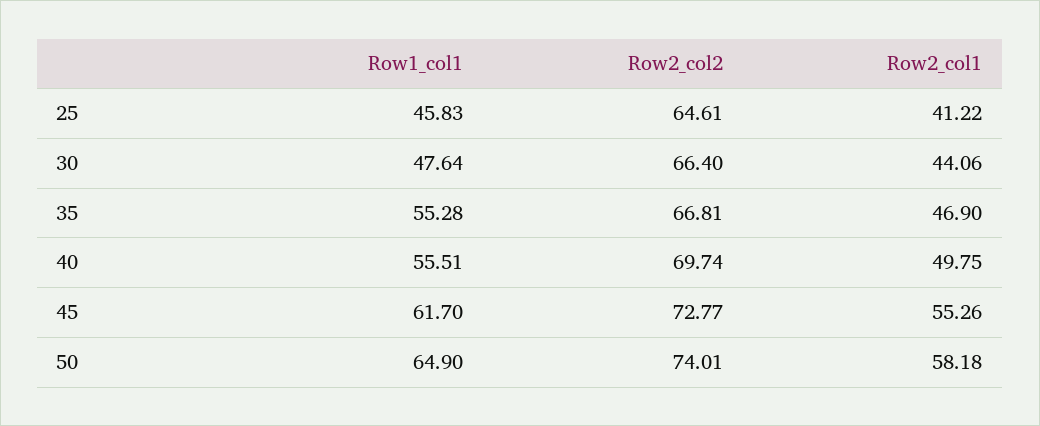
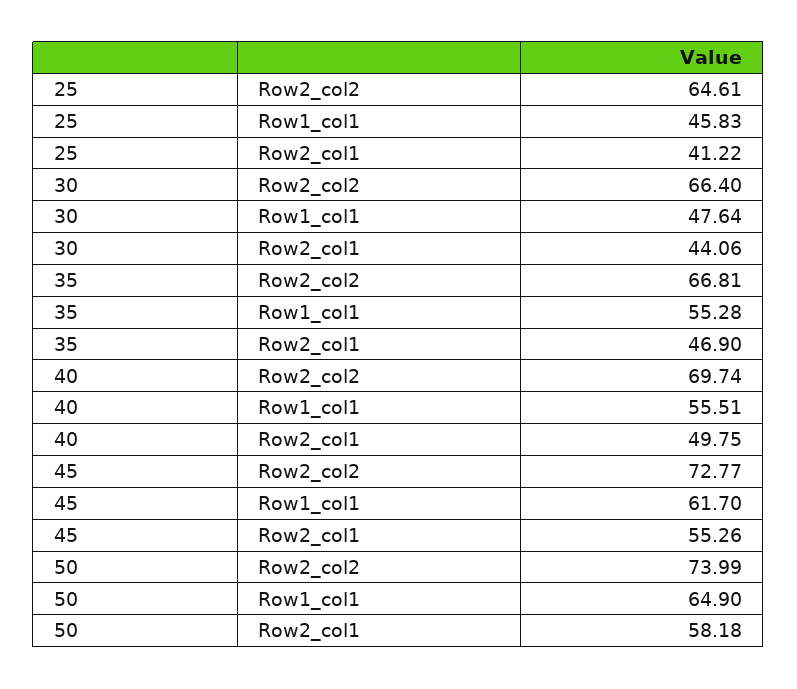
Row2_col2, 50: 74.01 -> 73.99

